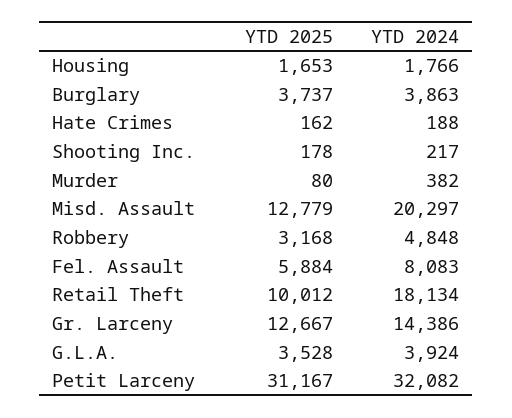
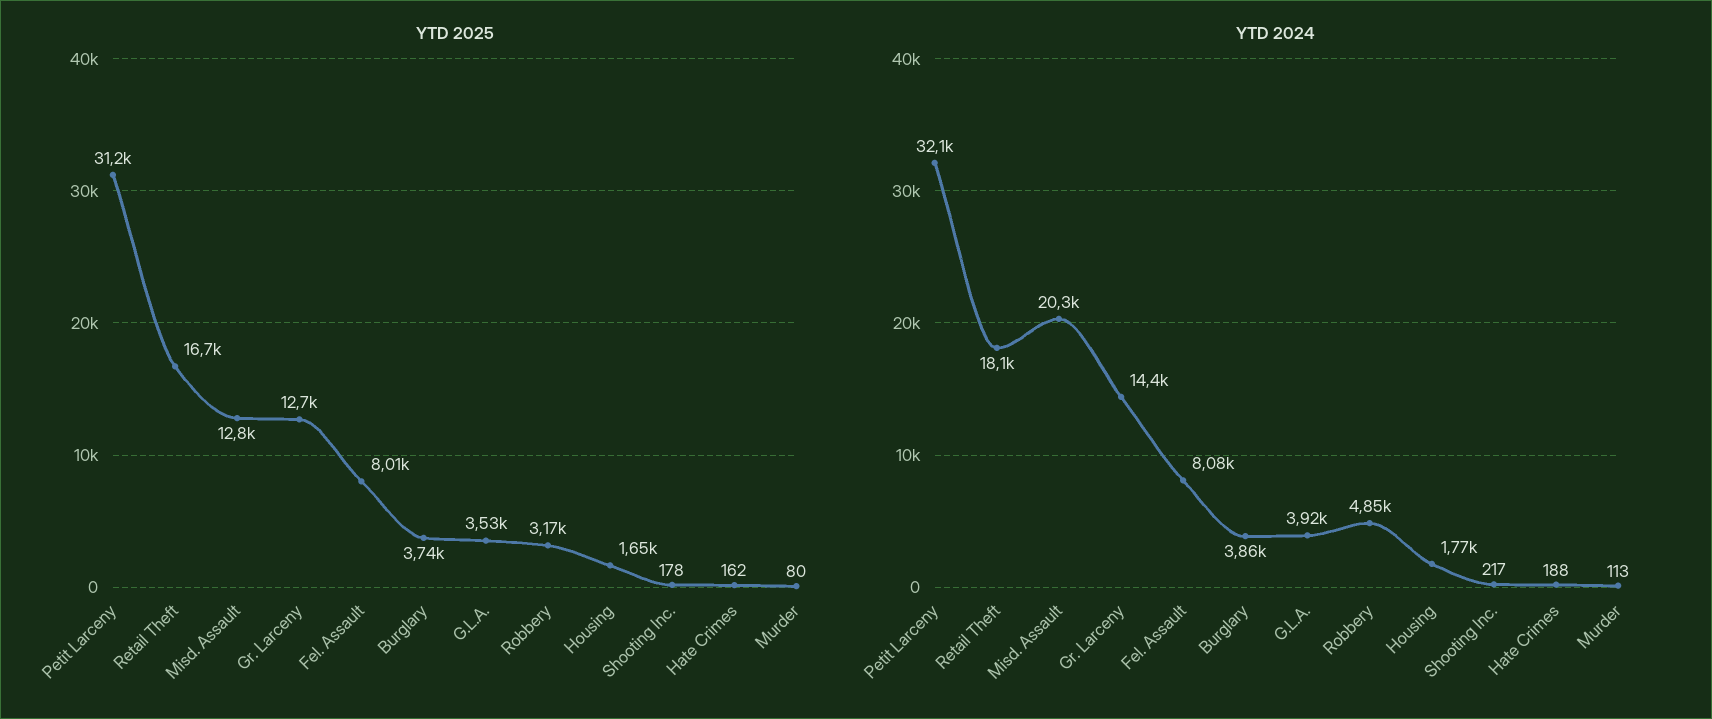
YTD 2024, Murder: 382 -> 113
YTD 2025, Fel. Assault: 5884 -> 8010
YTD 2025, Retail Theft: 10012 -> 16700

